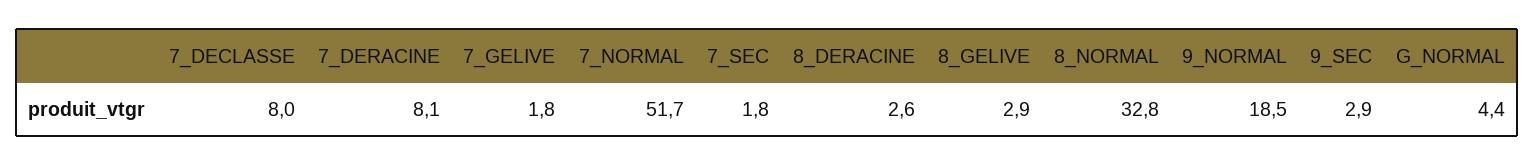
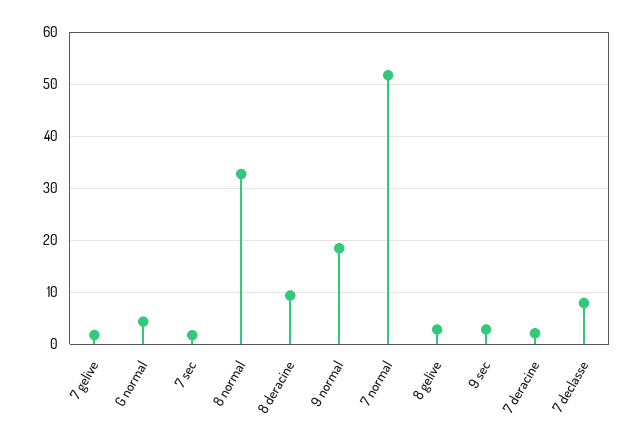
7_DERACINE: 8.1 -> 2
8_DERACINE: 2.6 -> 10

